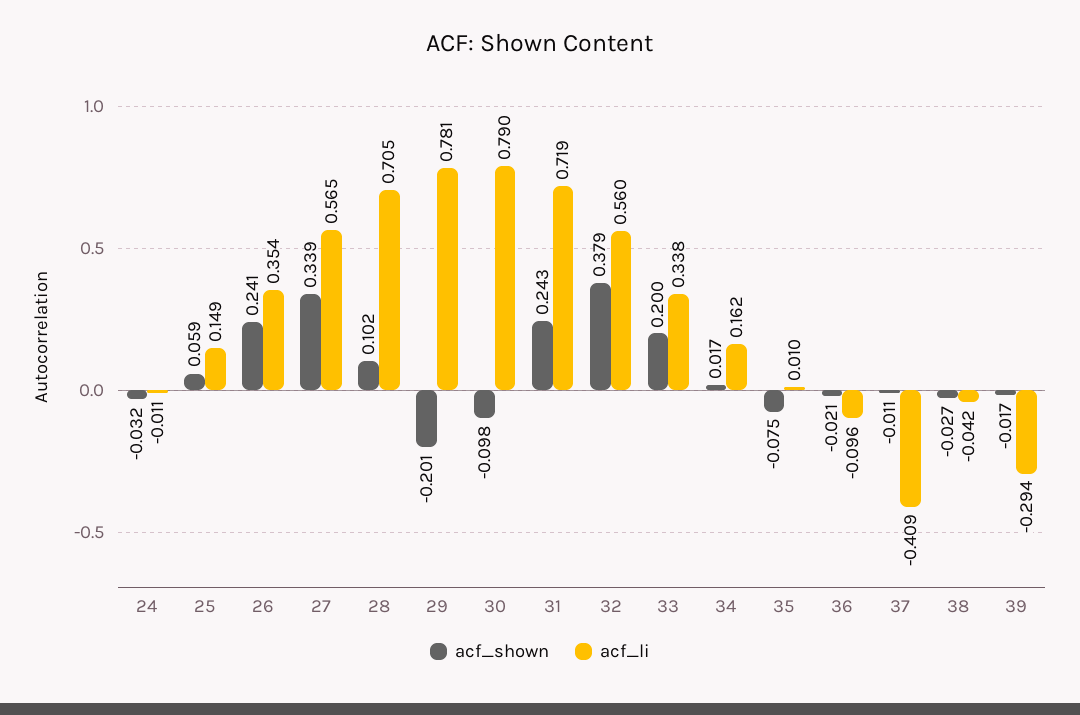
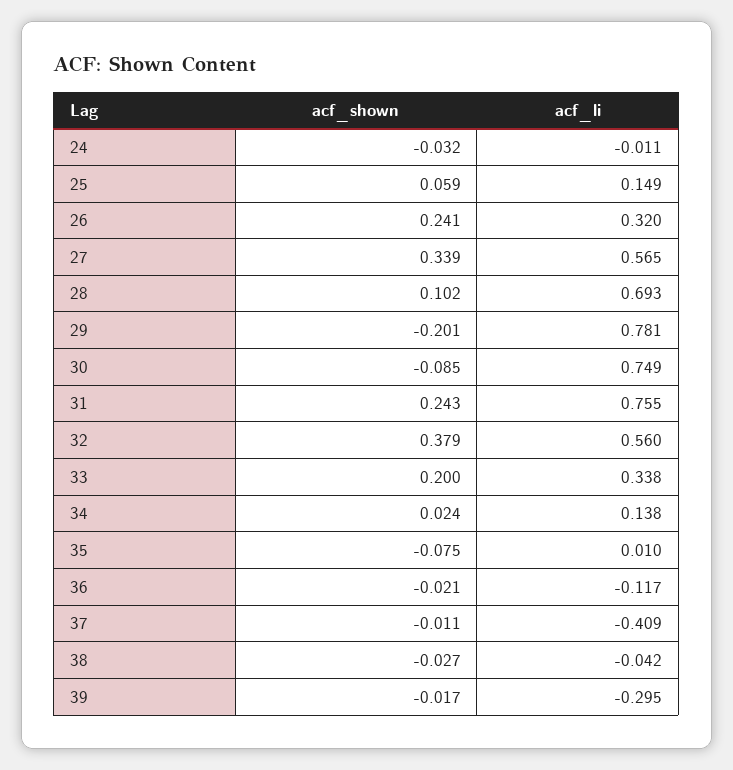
acf_li, 26: 0.354 -> 0.32
acf_li, 28: 0.705 -> 0.693
acf_shown, 30: -0.098 -> -0.085
acf_li, 30: 0.79 -> 0.749
acf_li, 31: 0.719 -> 0.755
acf_shown, 34: 0.017 -> 0.024
acf_li, 34: 0.162 -> 0.138
acf_li, 36: -0.096 -> -0.117
acf_li, 39: -0.294 -> -0.295

